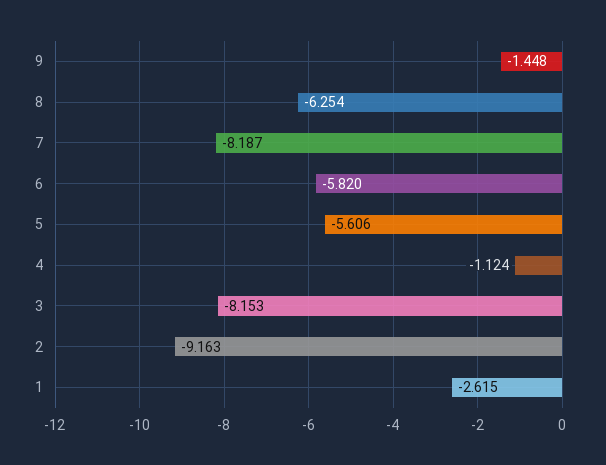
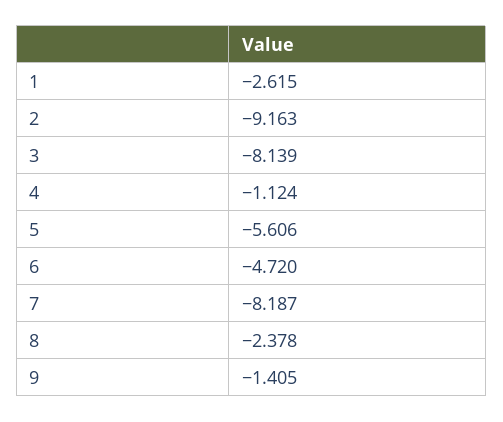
9: -1.448 -> -1.405
8: -6.254 -> -2.378
6: -5.82 -> -4.72
3: -8.153 -> -8.139

